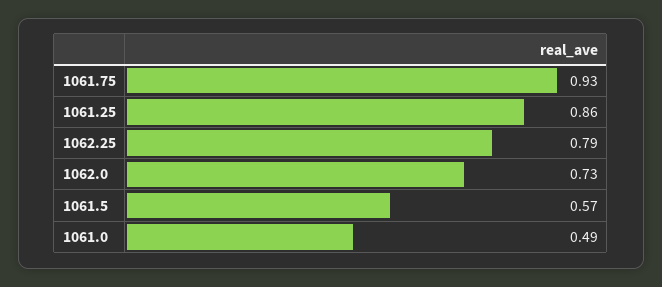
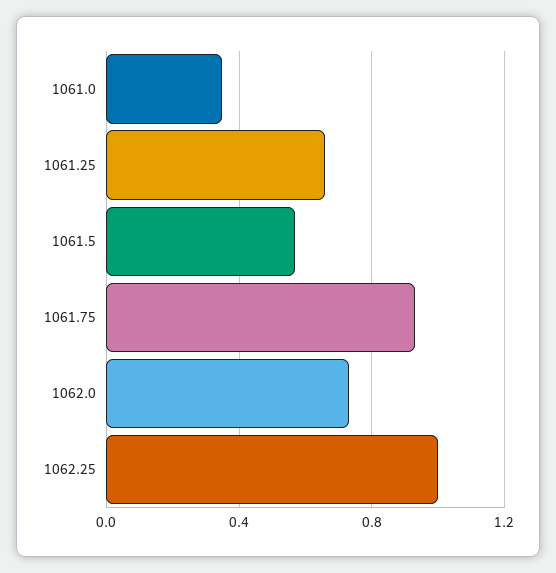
1061.25: 0.86 -> 0.65
1062.25: 0.79 -> 1
1061.0: 0.49 -> 0.35

